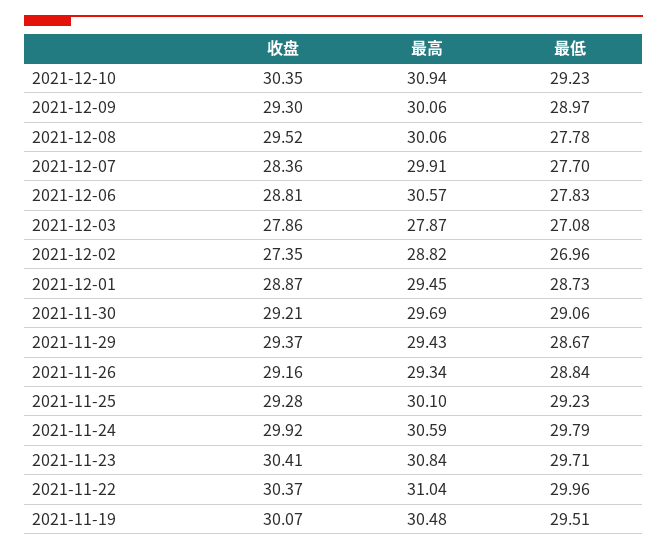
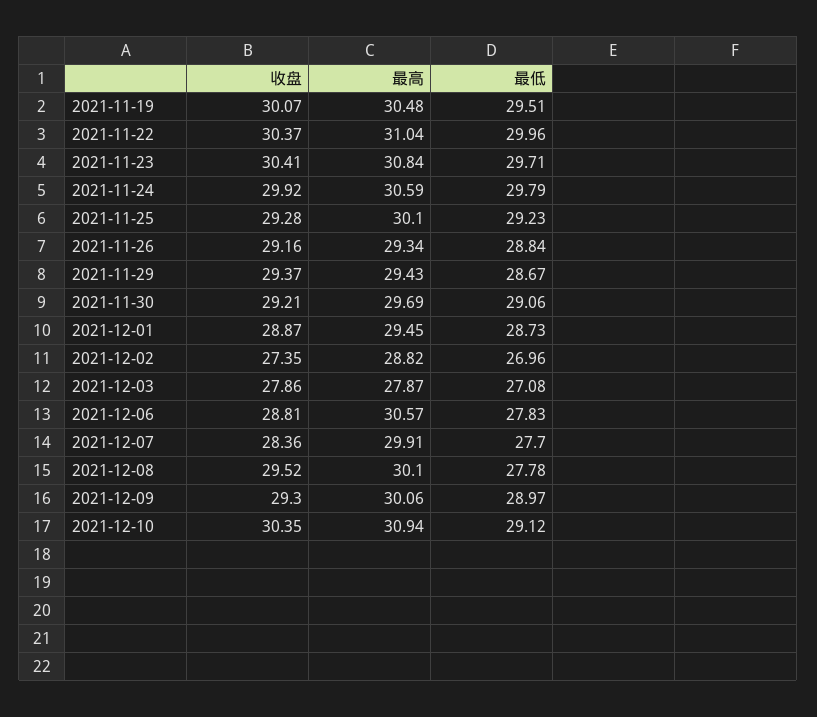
最低, 2021-12-10: 29.23 -> 29.12
最高, 2021-12-08: 30.06 -> 30.1

